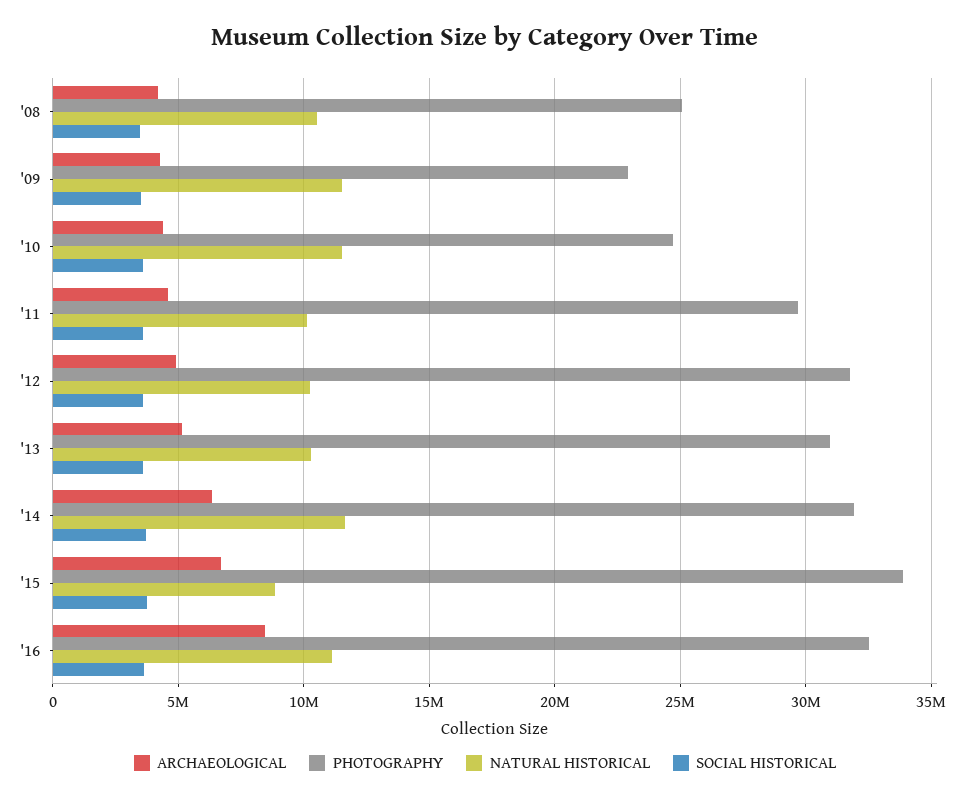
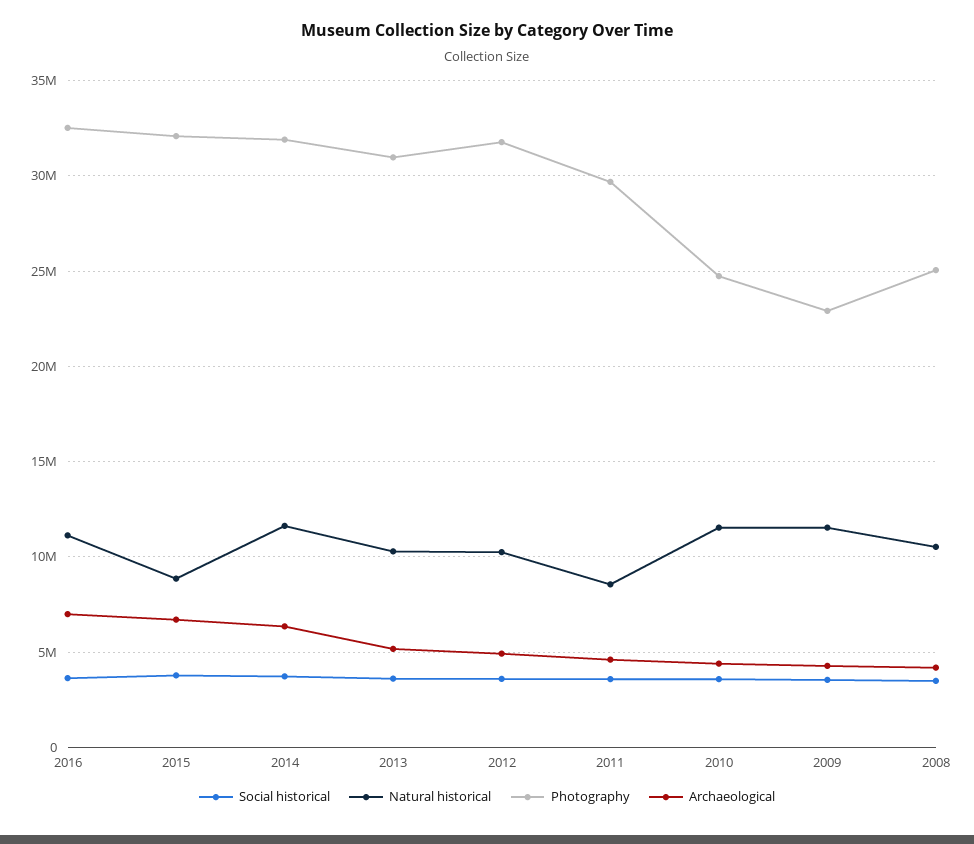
NATURAL HISTORICAL, '11: 10000000 -> 8500000
PHOTOGRAPHY, '15: 34000000 -> 32000000
ARCHAEOLOGICAL, '16: 8500000 -> 7000000

